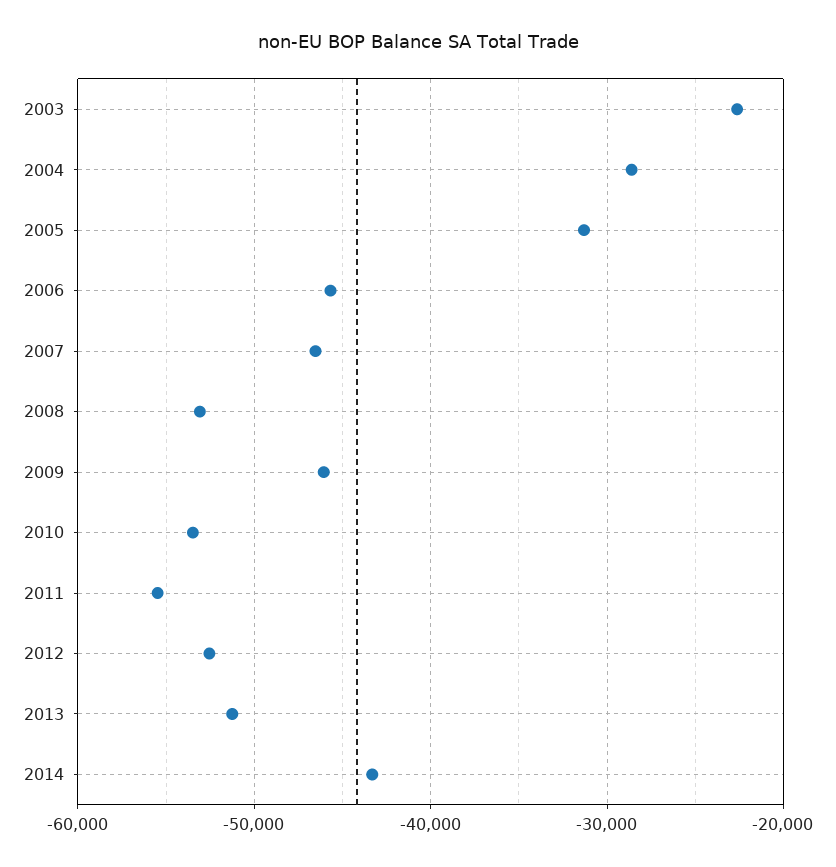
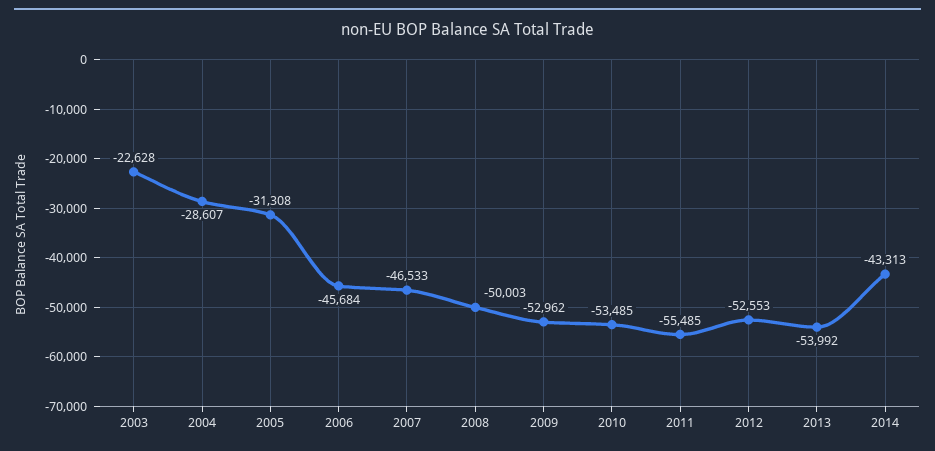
2008: -53000 -> -50003
2009: -46000 -> -52962
2013: -51000 -> -53992

